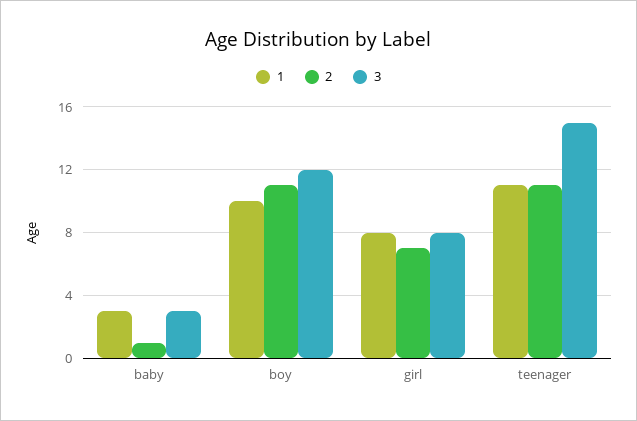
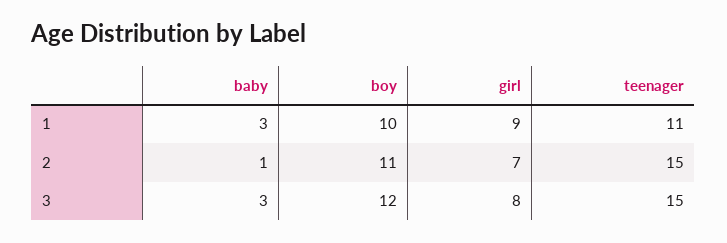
1, girl: 8 -> 9
2, teenager: 11 -> 15

